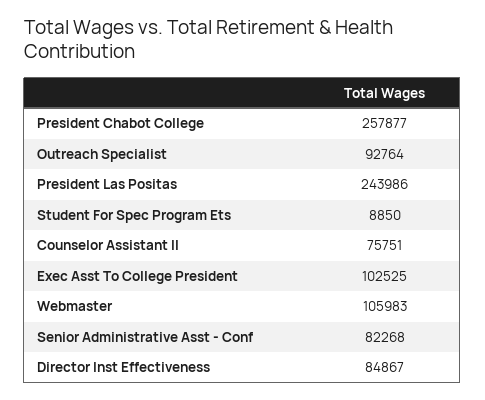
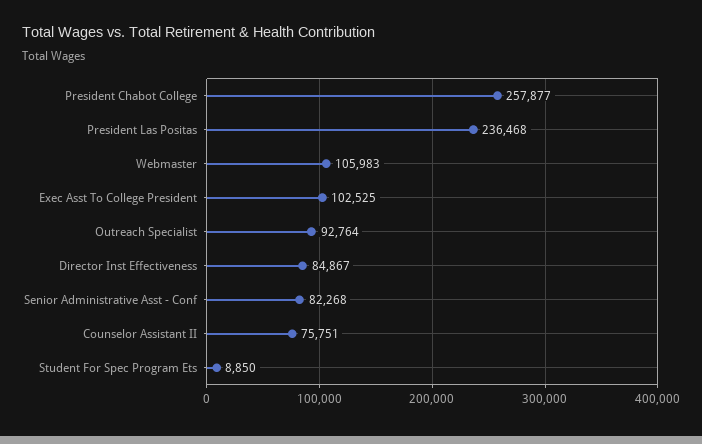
President Las Positas: 243986 -> 236468

